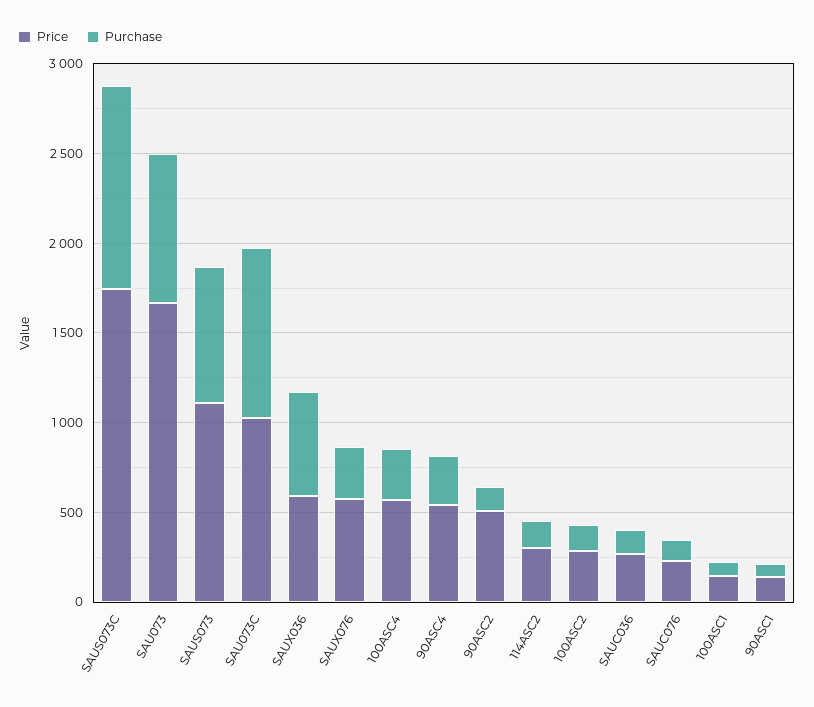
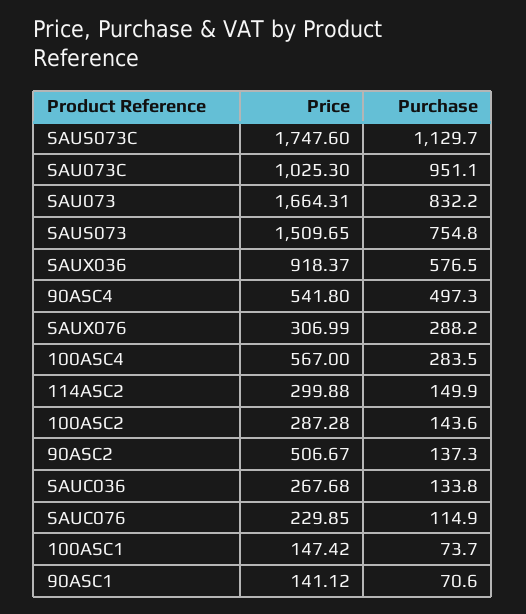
Price, SAUS073: 1100 -> 1509.65
Price, SAUX036: 600 -> 918.37
Price, SAUX076: 600 -> 306.99
Purchase, 90ASC4: 300 -> 497.3

